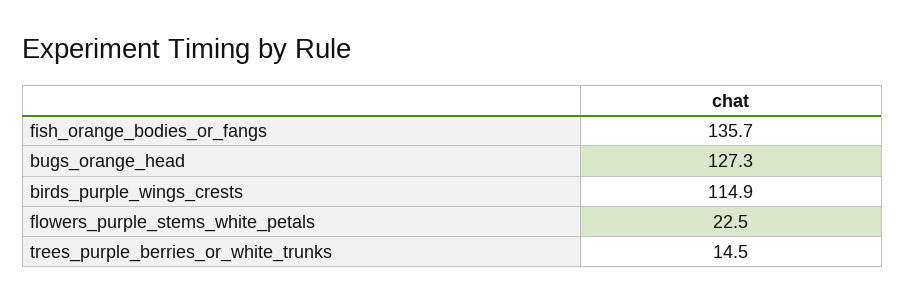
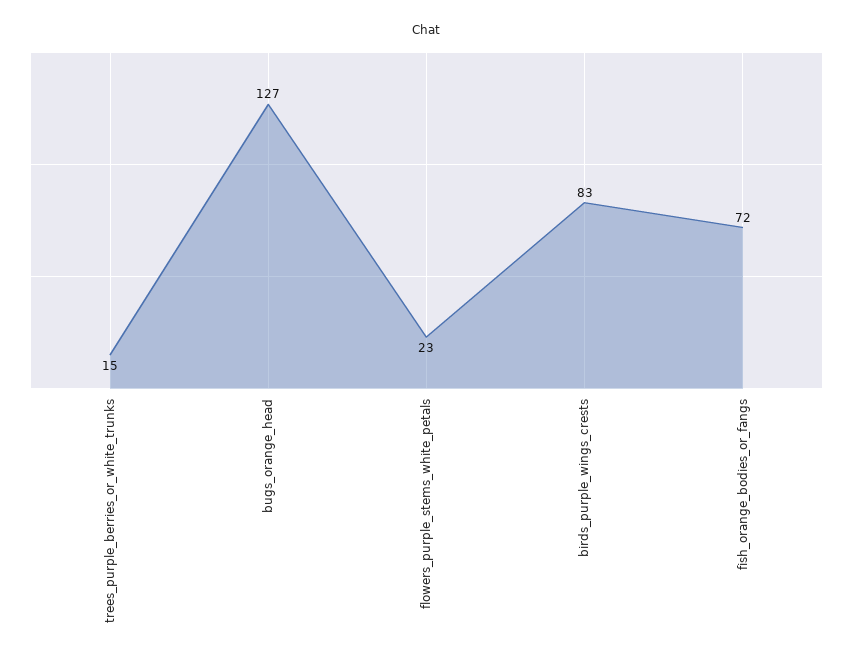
fish_orange_bodies_or_fangs: 135.7 -> 72
birds_purple_wings_crests: 114.9 -> 83

